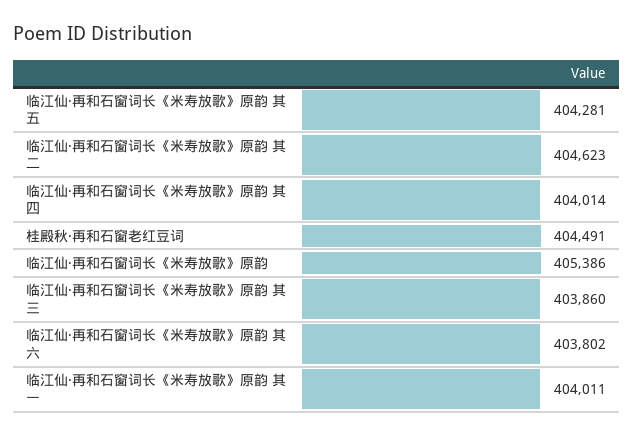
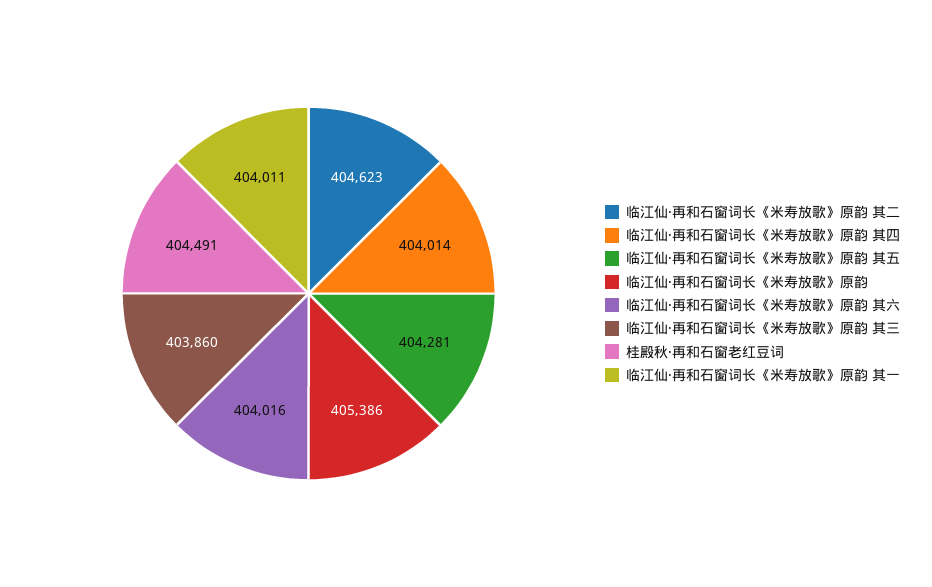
临江仙·再和石窗词长《米寿放歌》原韵 其六: 403802 -> 404016

